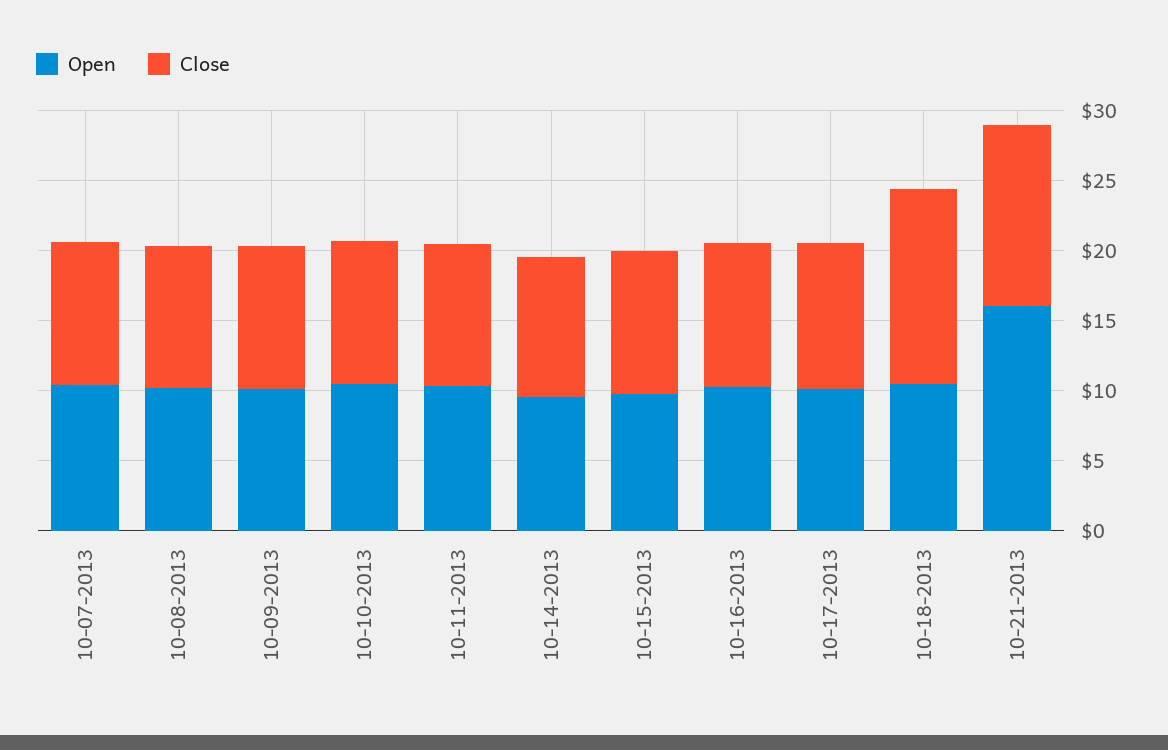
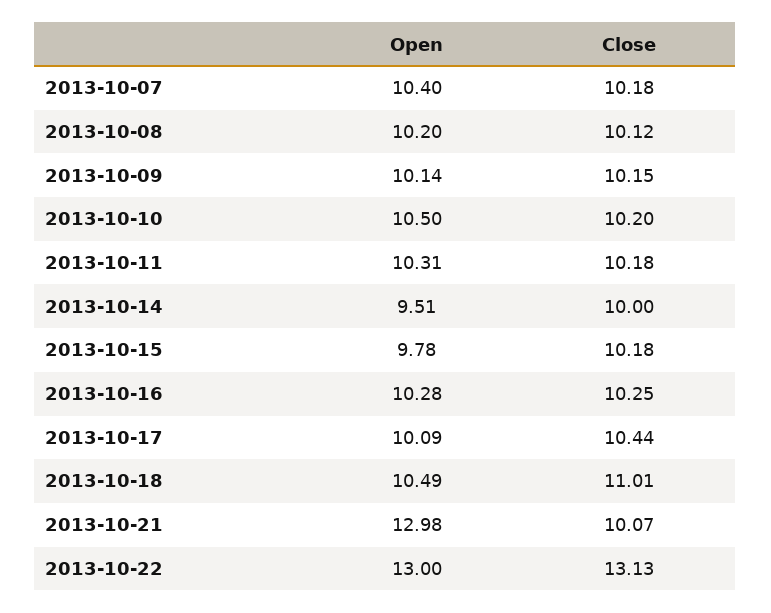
Close, 10-18-2013: 14 -> 11.01
Open, 10-21-2013: 16 -> 12.98
Close, 10-21-2013: 13 -> 10.07
Open, 2013-10-22: none -> 13
Close, 2013-10-22: none -> 13.13

